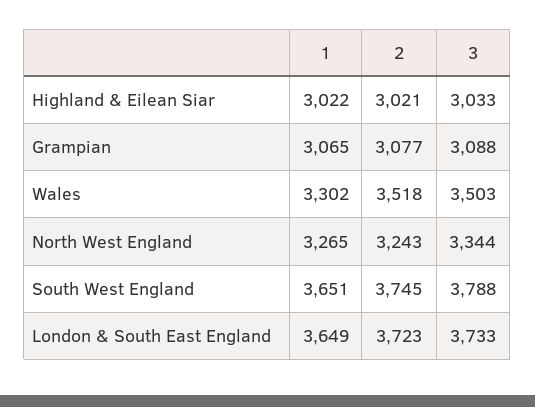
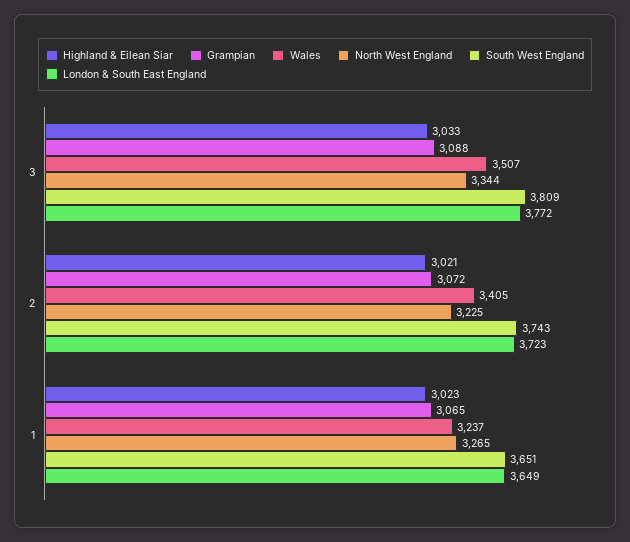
Highland & Eilean Siar, 1: 3022 -> 3023
Grampian, 2: 3077 -> 3072
Wales, 1: 3302 -> 3237
Wales, 2: 3518 -> 3405
Wales, 3: 3503 -> 3507
North West England, 2: 3243 -> 3225
South West England, 2: 3745 -> 3743
South West England, 3: 3788 -> 3809
London & South East England, 3: 3733 -> 3772

